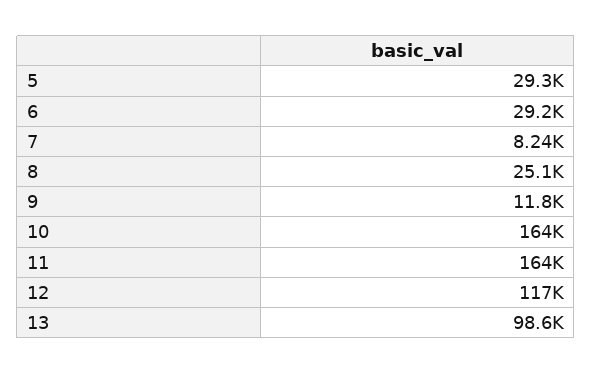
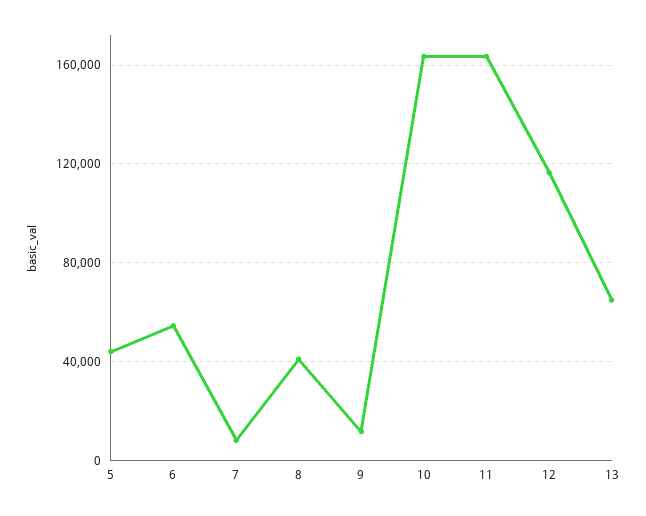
5: 29300 -> 45000
6: 29200 -> 55000
8: 25100 -> 40000
13: 98600 -> 65000

